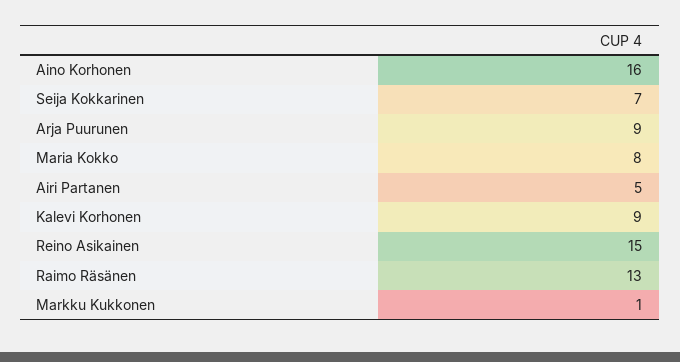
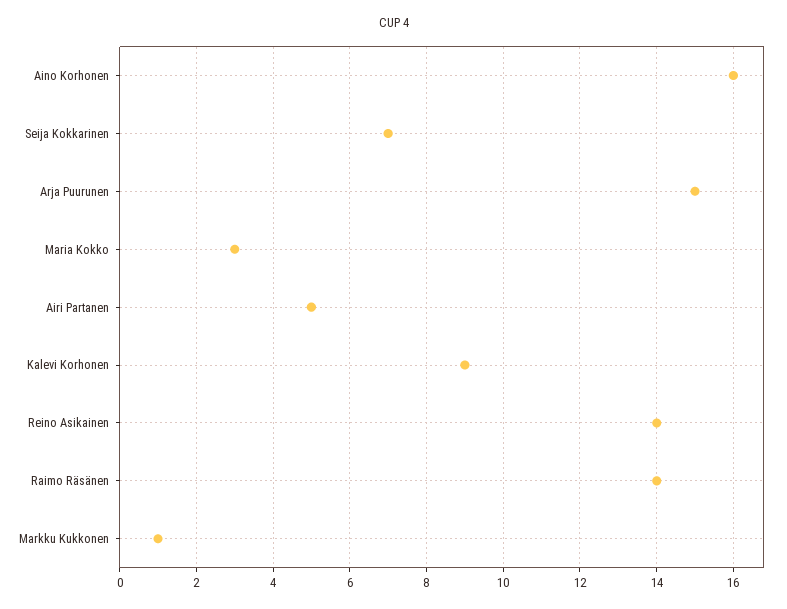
Arja Puurunen: 9 -> 15
Maria Kokko: 8 -> 3
Reino Asikainen: 15 -> 14
Raimo Räsänen: 13 -> 14

